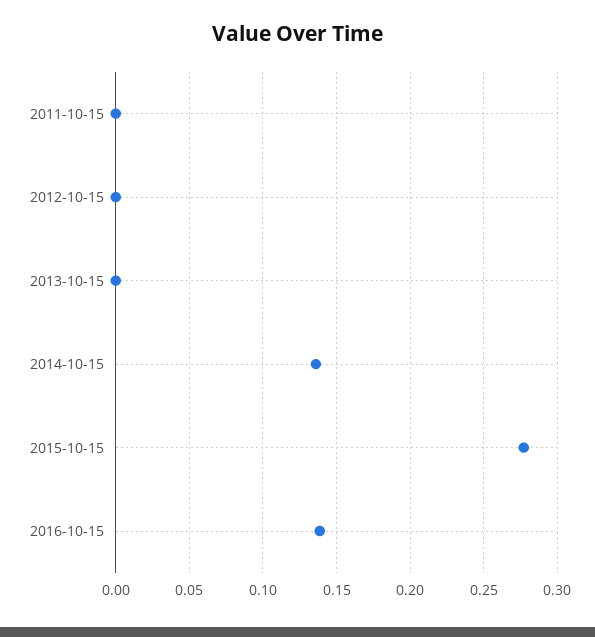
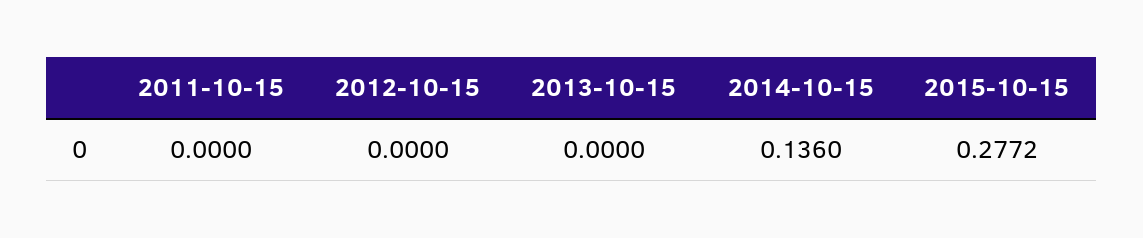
2016-10-15: 0.14 -> none

